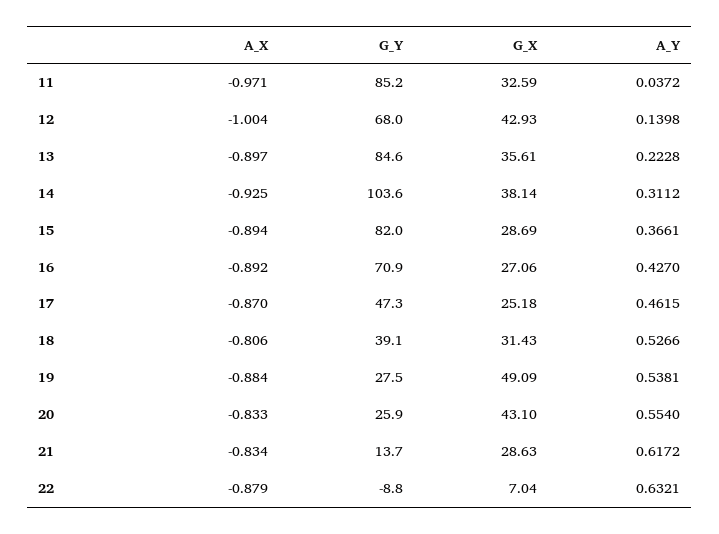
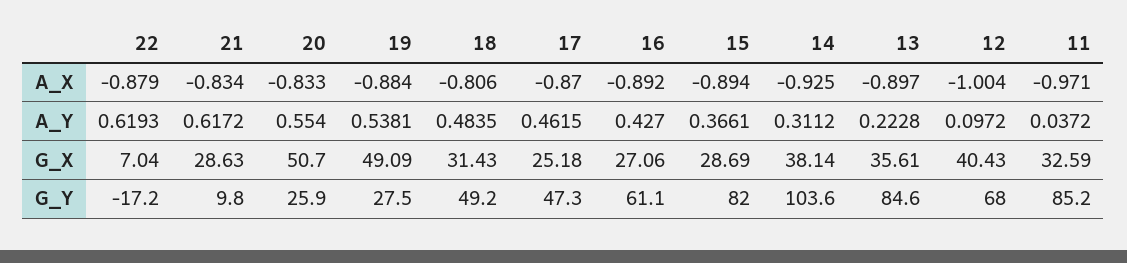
G_X, 12: 42.93 -> 40.43
A_Y, 12: 0.1398 -> 0.0972
G_Y, 16: 70.9 -> 61.1
G_Y, 18: 39.1 -> 49.2
A_Y, 18: 0.5266 -> 0.4835
G_X, 20: 43.1 -> 50.7
G_Y, 21: 13.7 -> 9.8
G_Y, 22: -8.8 -> -17.2
A_Y, 22: 0.6321 -> 0.6193

